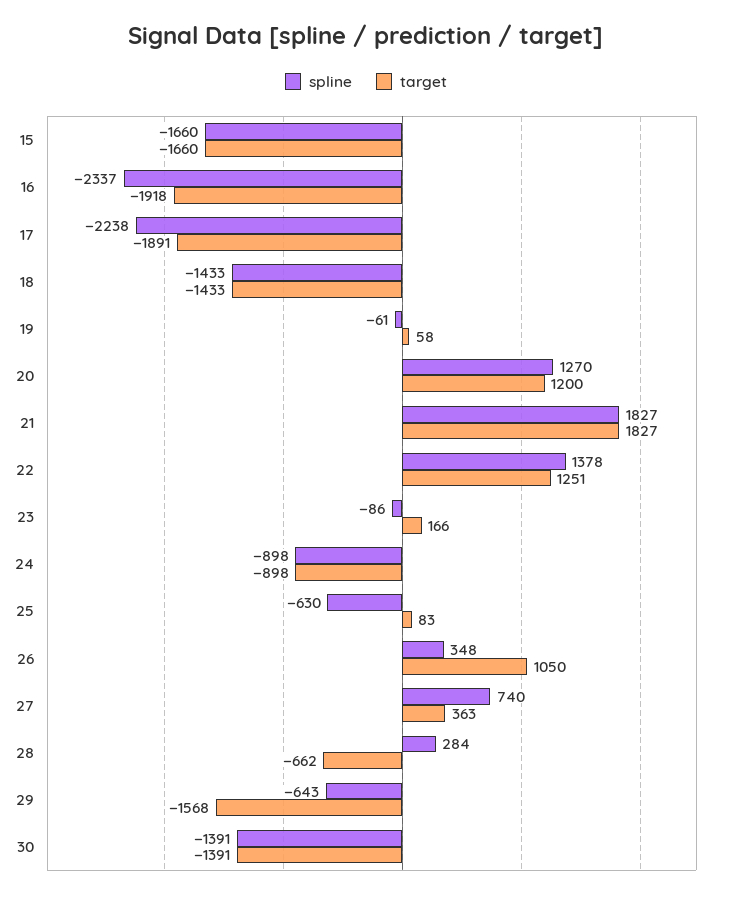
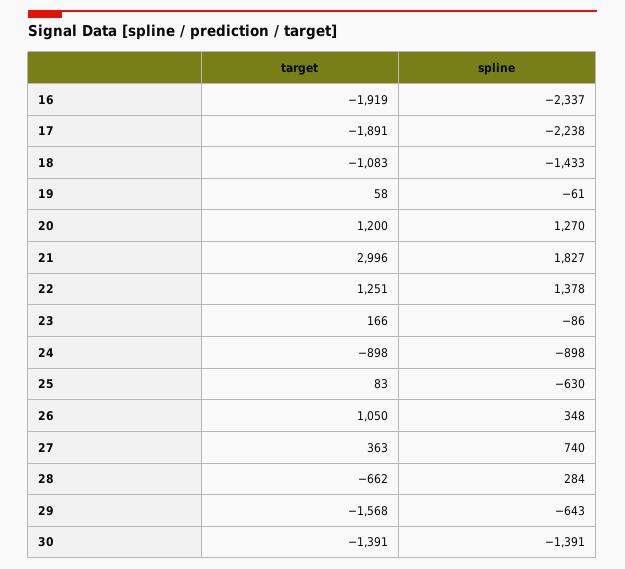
spline, 15: -1660 -> none
target, 15: -1660 -> none
target, 16: -1918 -> -1919
target, 18: -1433 -> -1083
target, 21: 1827 -> 2996

